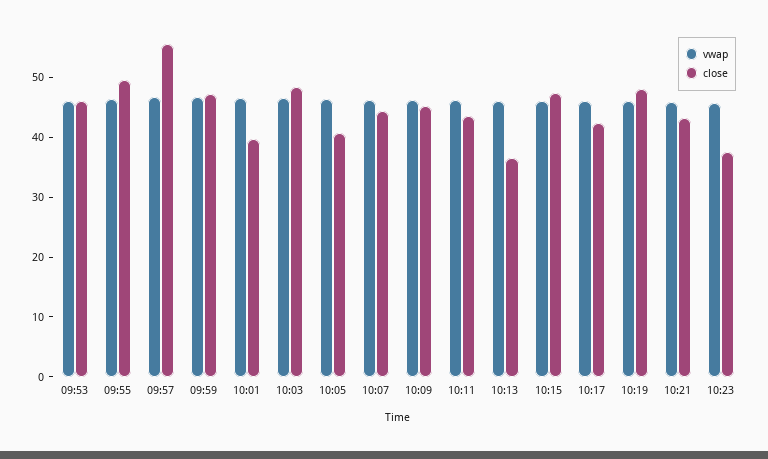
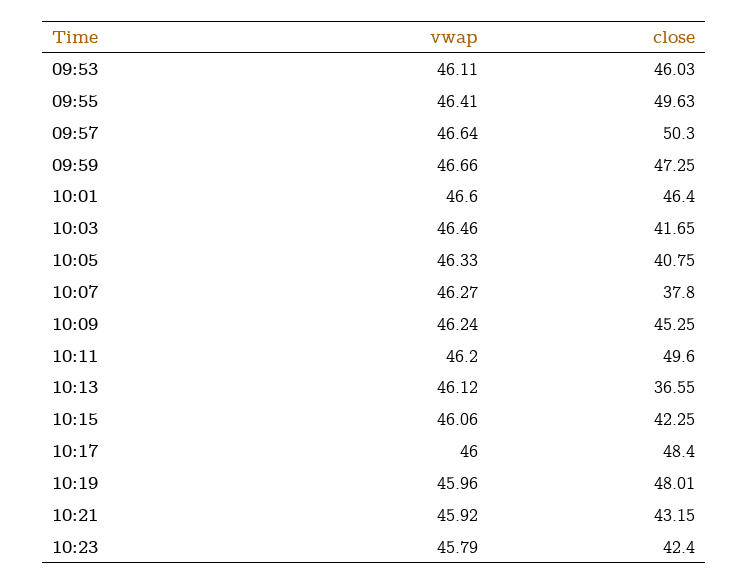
close, 09:57: 56 -> 50.3
close, 10:01: 40 -> 46.4
close, 10:03: 48 -> 41.65
close, 10:07: 44 -> 37.8
close, 10:11: 44 -> 49.6
close, 10:15: 48 -> 42.25
close, 10:17: 42 -> 48.4
close, 10:23: 38 -> 42.4

